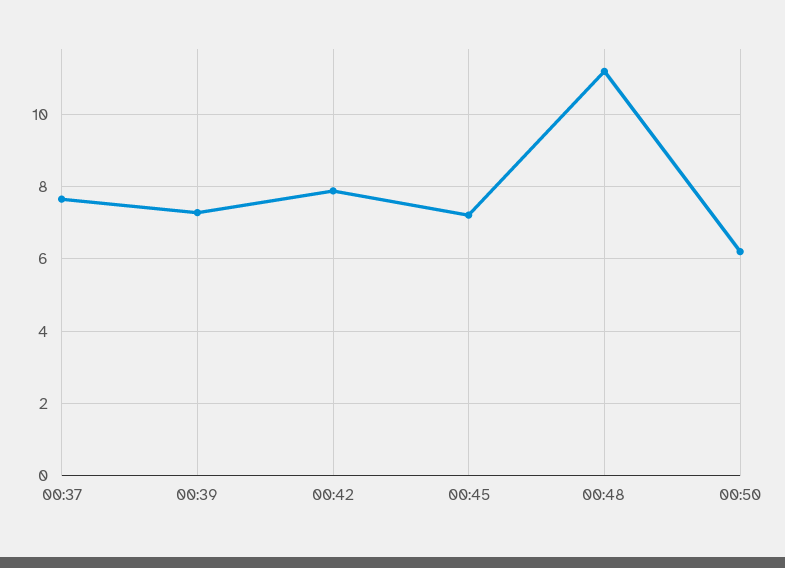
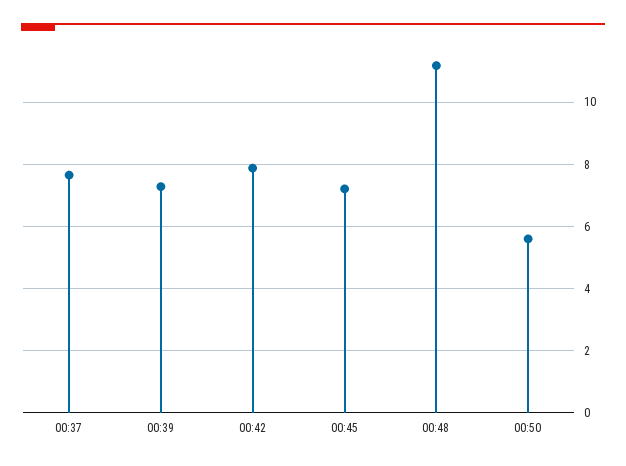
00:50: 6.2 -> 5.6

